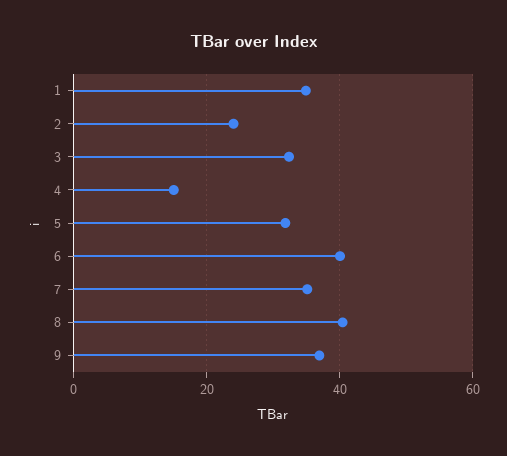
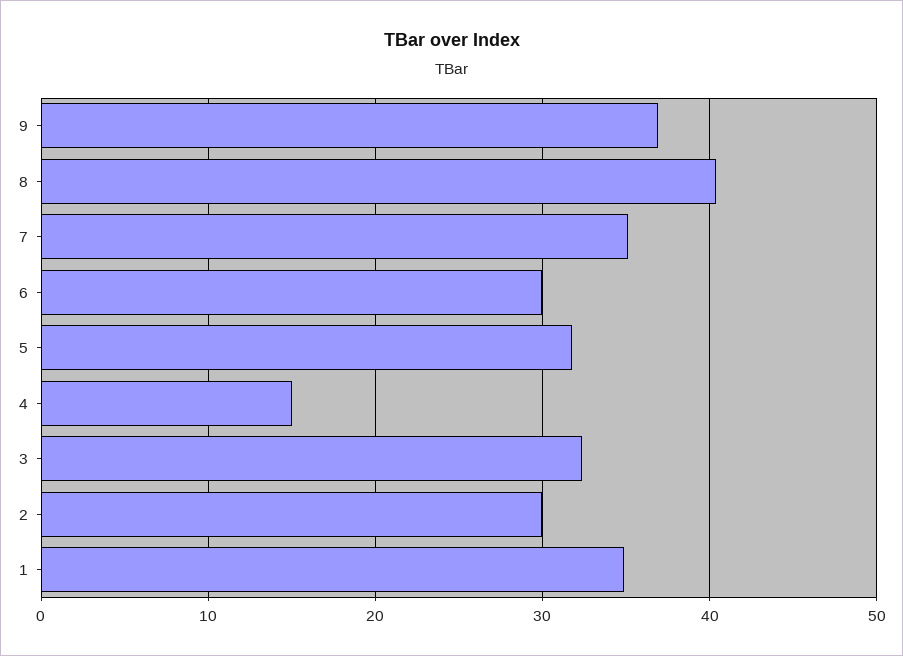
2: 24 -> 30
6: 40 -> 30

